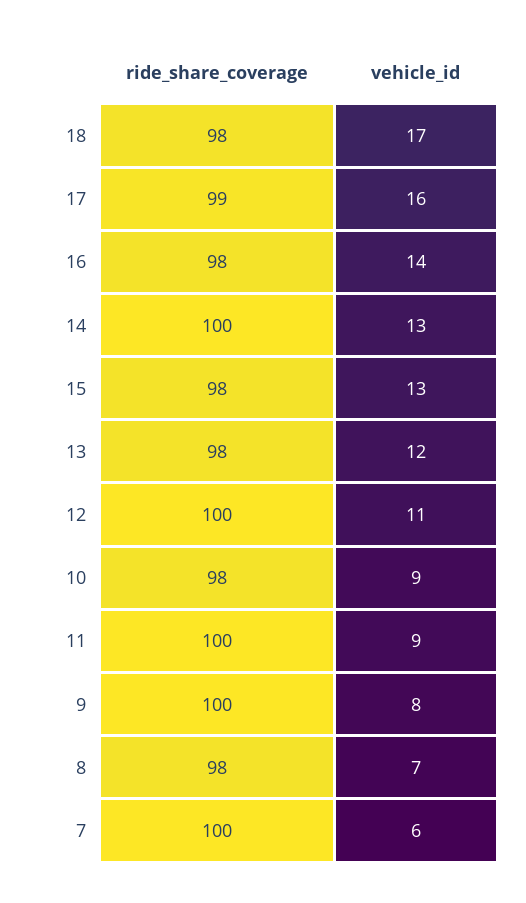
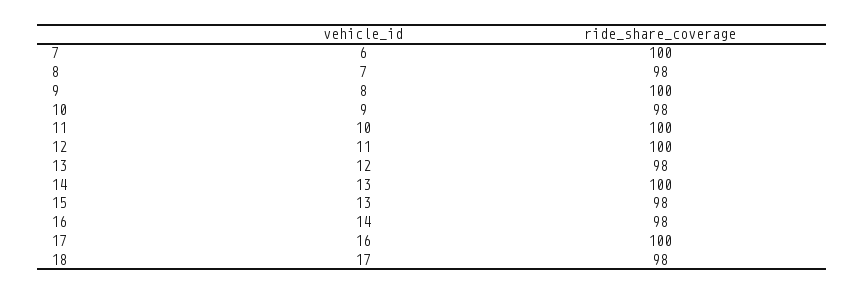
ride_share_coverage, 17: 99 -> 100
vehicle_id, 11: 9 -> 10

